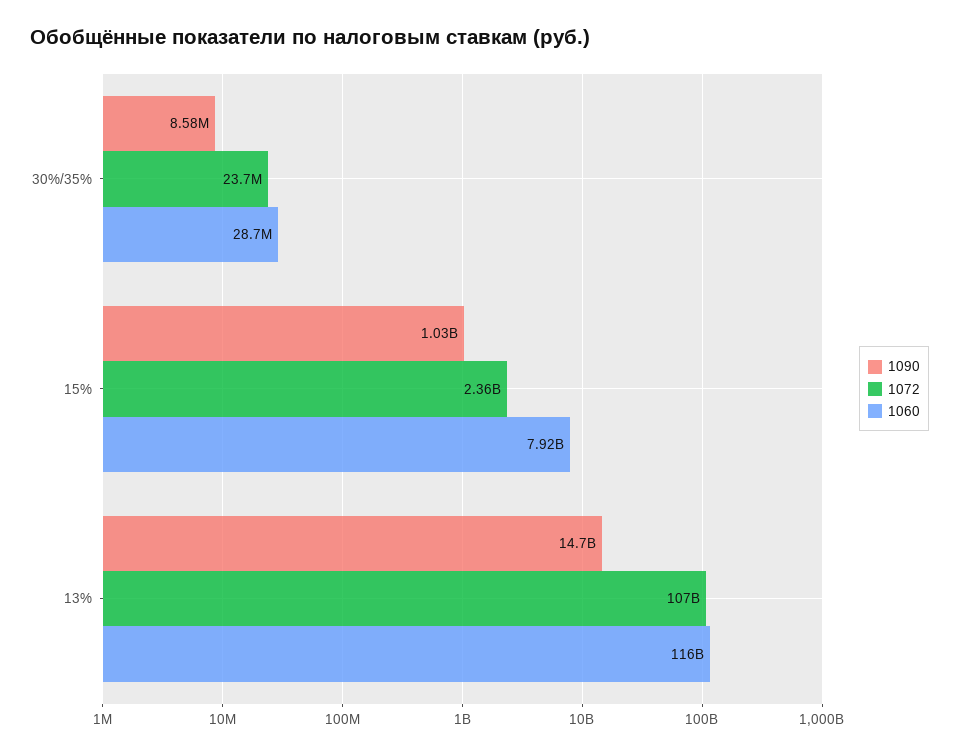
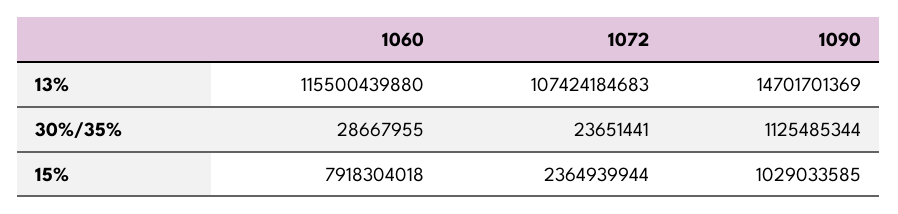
1090, 30%/35%: 8580000 -> 1125485344

